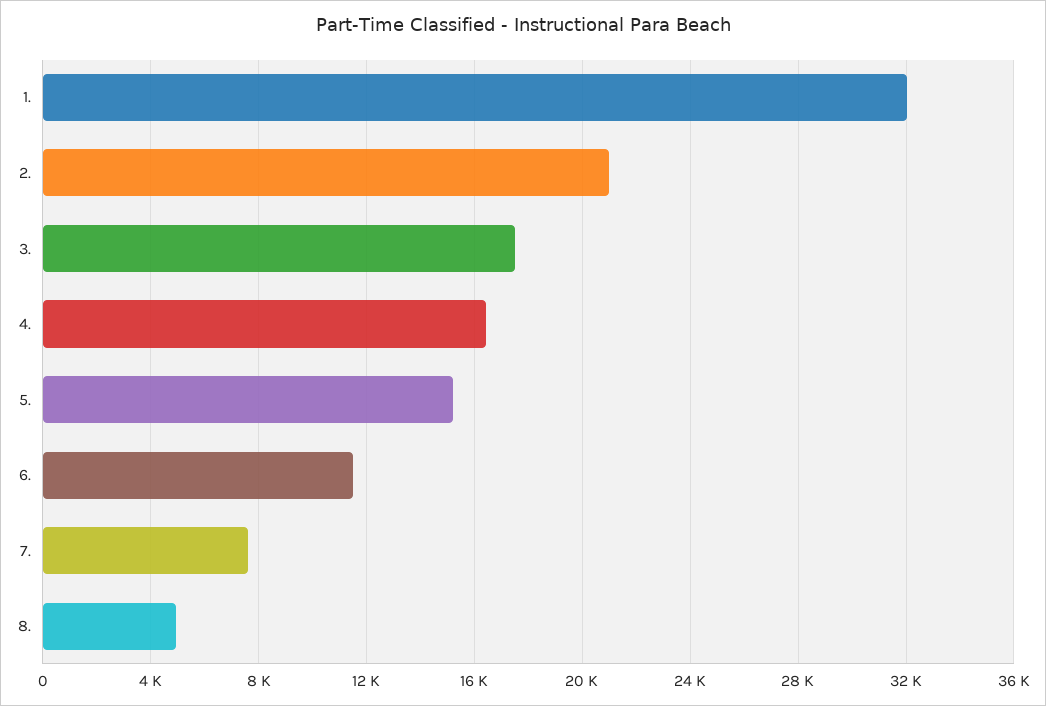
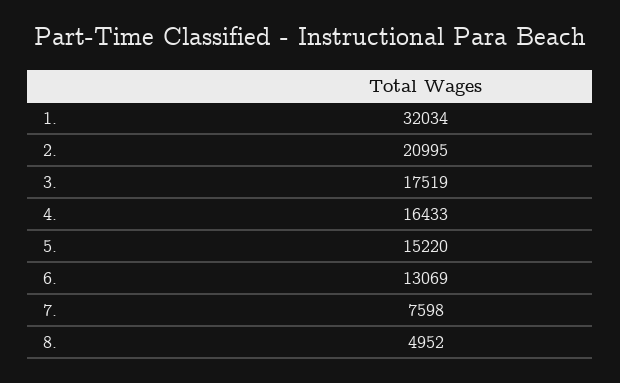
6.: 11500 -> 13069

